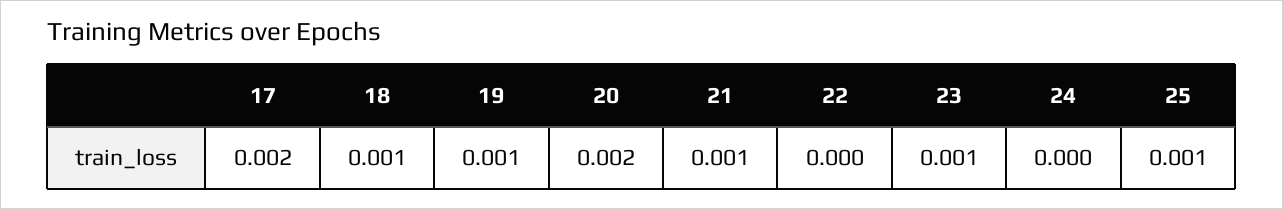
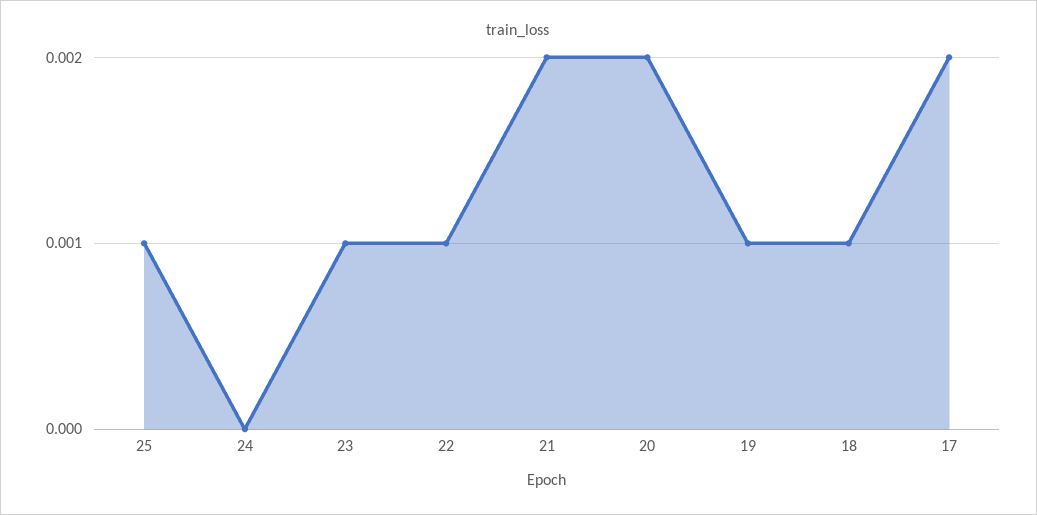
21: 0.001 -> 0.002
22: 0 -> 0.001

